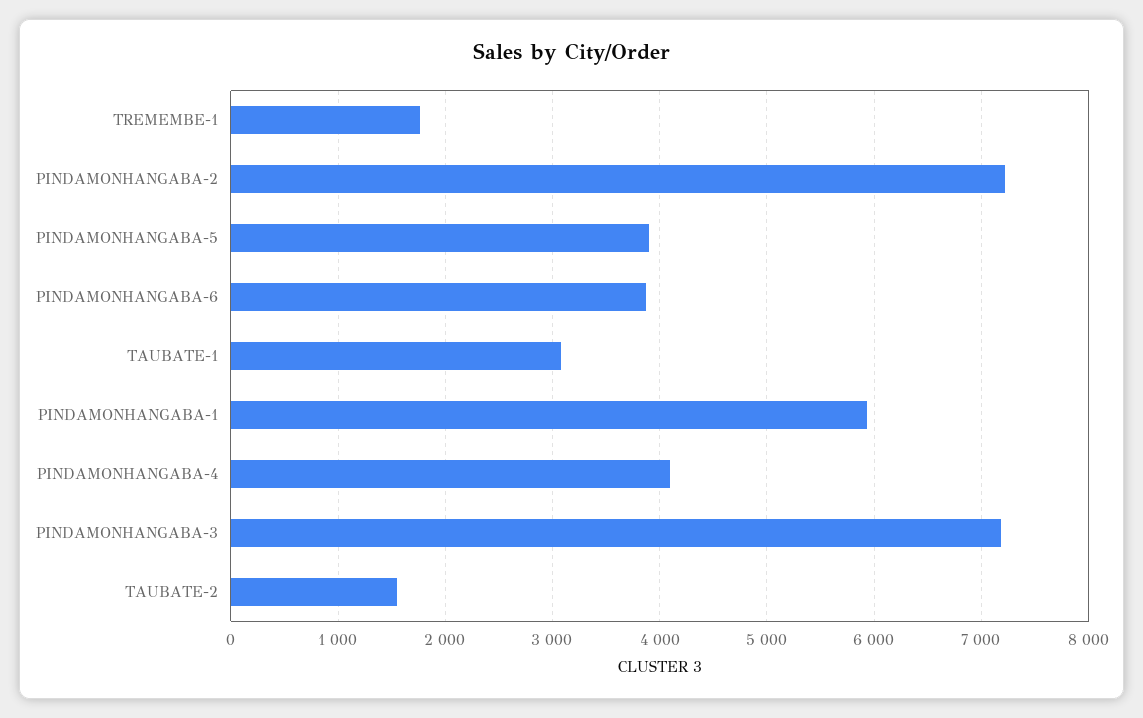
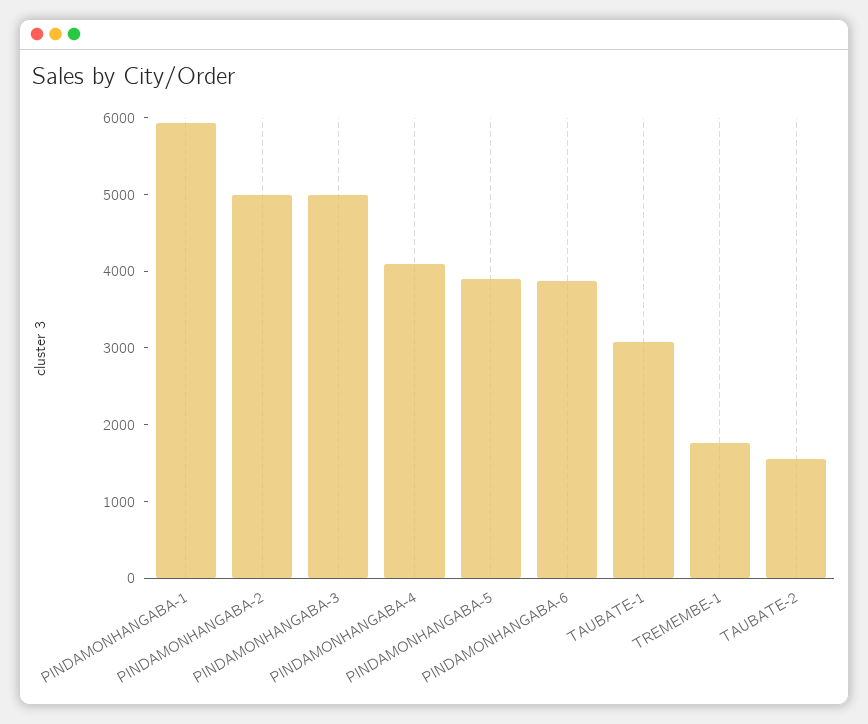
PINDAMONHANGABA-2: 7200 -> 5000
PINDAMONHANGABA-3: 7200 -> 5000

